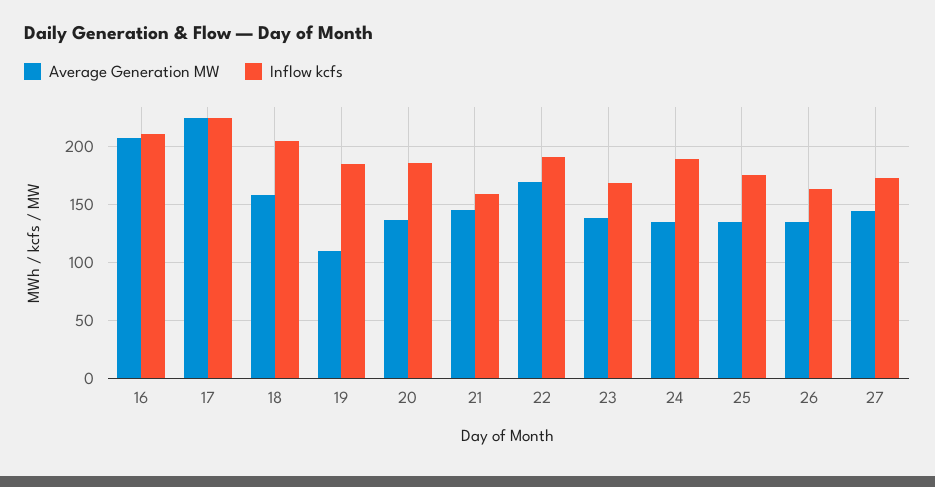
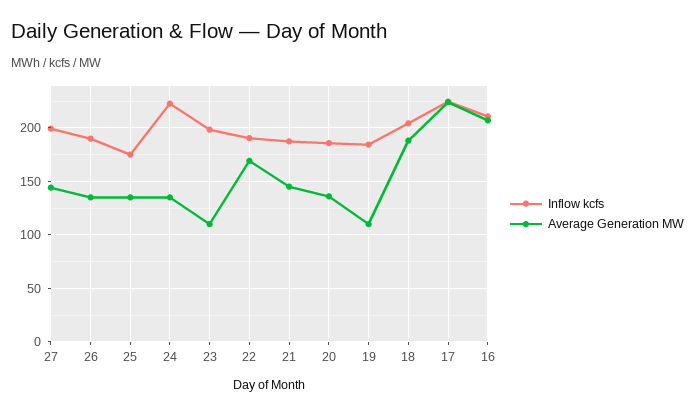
Average Generation MW, 18: 160 -> 190
Inflow kcfs, 21: 160 -> 190
Average Generation MW, 23: 140 -> 110
Inflow kcfs, 23: 170 -> 200
Inflow kcfs, 24: 190 -> 220
Inflow kcfs, 26: 160 -> 190
Inflow kcfs, 27: 170 -> 200

